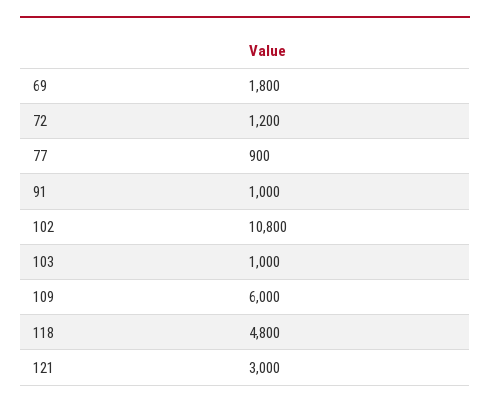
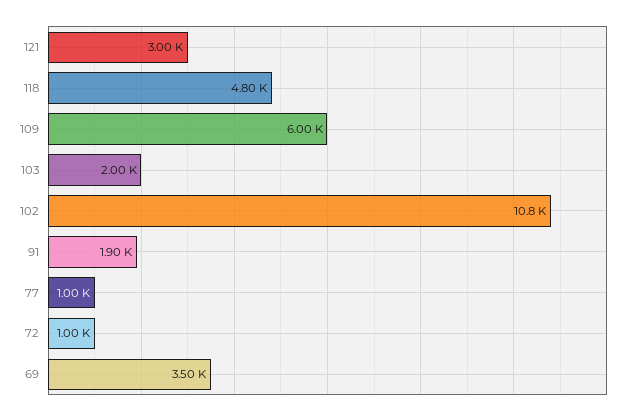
69: 1800 -> 3500
72: 1200 -> 1000
77: 900 -> 1000
91: 1000 -> 1900
103: 1000 -> 2000

